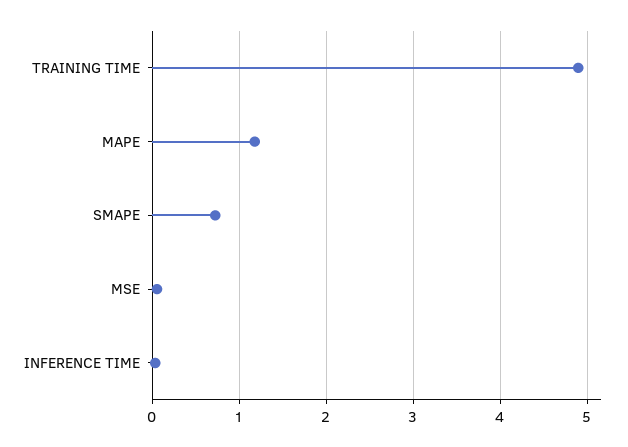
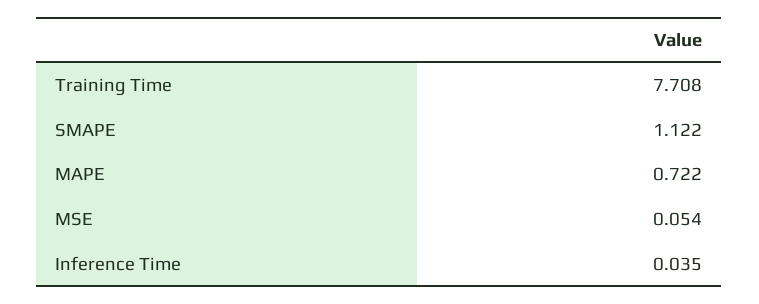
TRAINING TIME: 4.9 -> 7.708
MAPE: 1.2 -> 0.722
SMAPE: 0.7 -> 1.122

